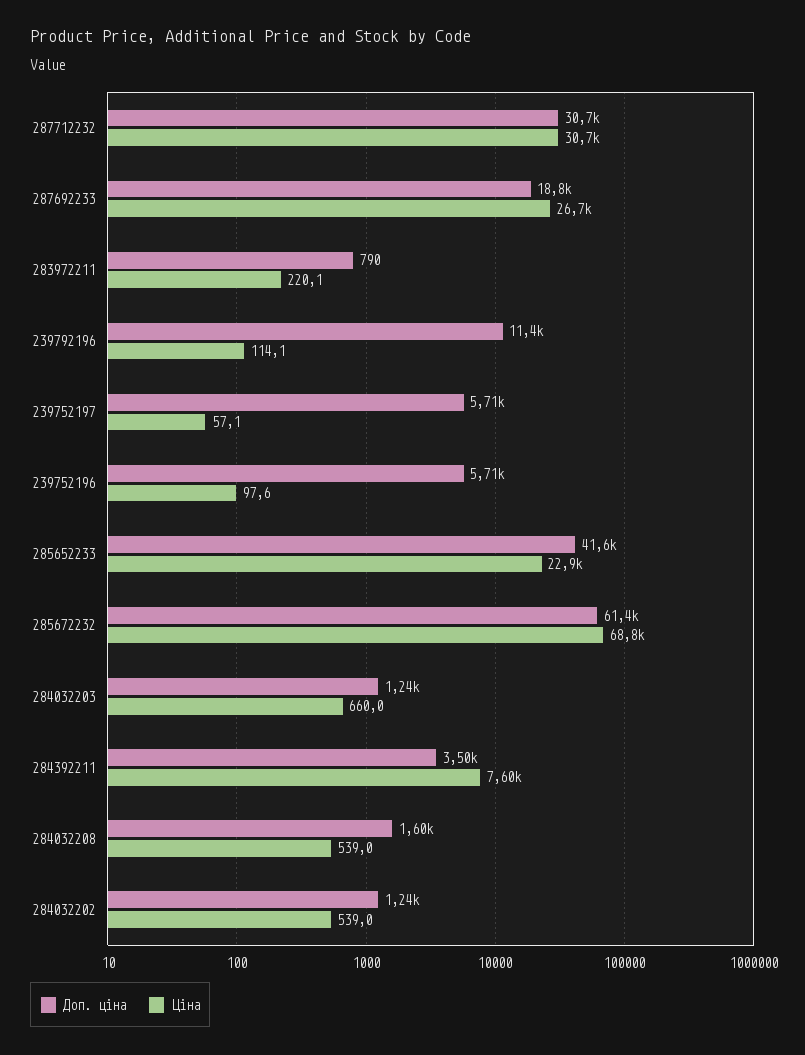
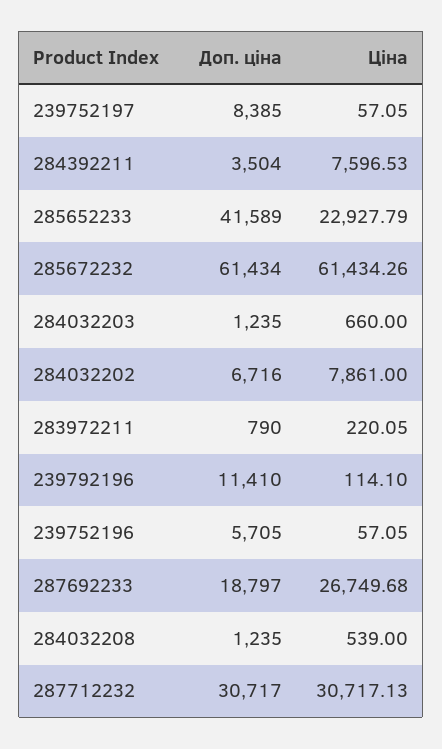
Доп. ціна, 239752197: 5710 -> 8385
Ціна, 239752196: 97.6 -> 57.05
Ціна, 285672232: 68800 -> 61434.26
Доп. ціна, 284032208: 1600 -> 1235
Доп. ціна, 284032202: 1240 -> 6716
Ціна, 284032202: 539 -> 7861

